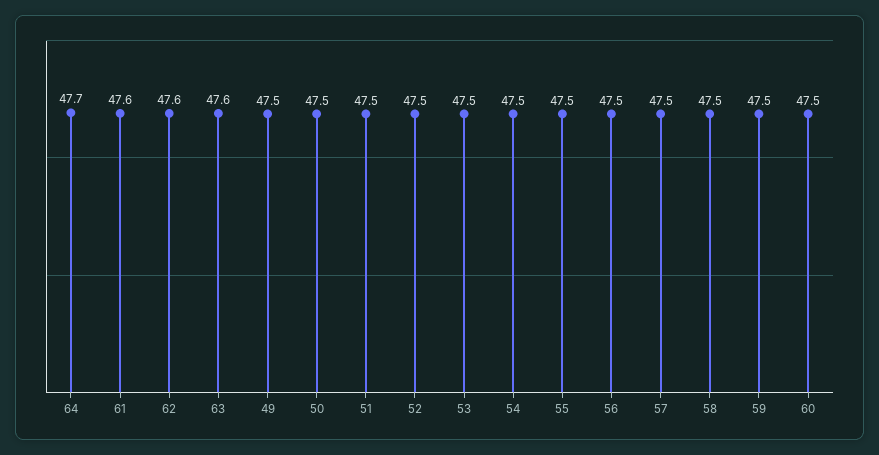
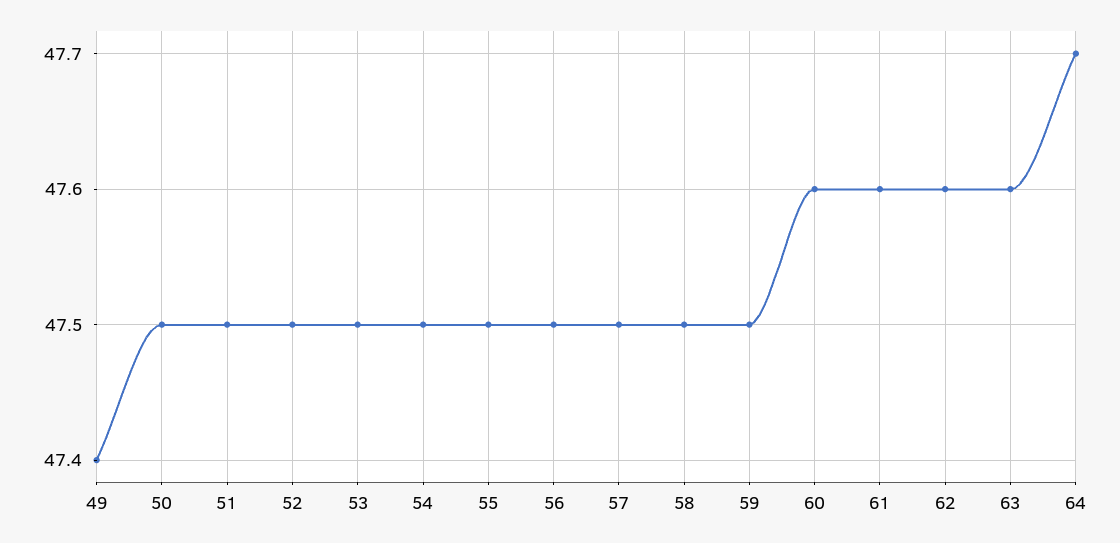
49: 47.5 -> 47.4
60: 47.5 -> 47.6

